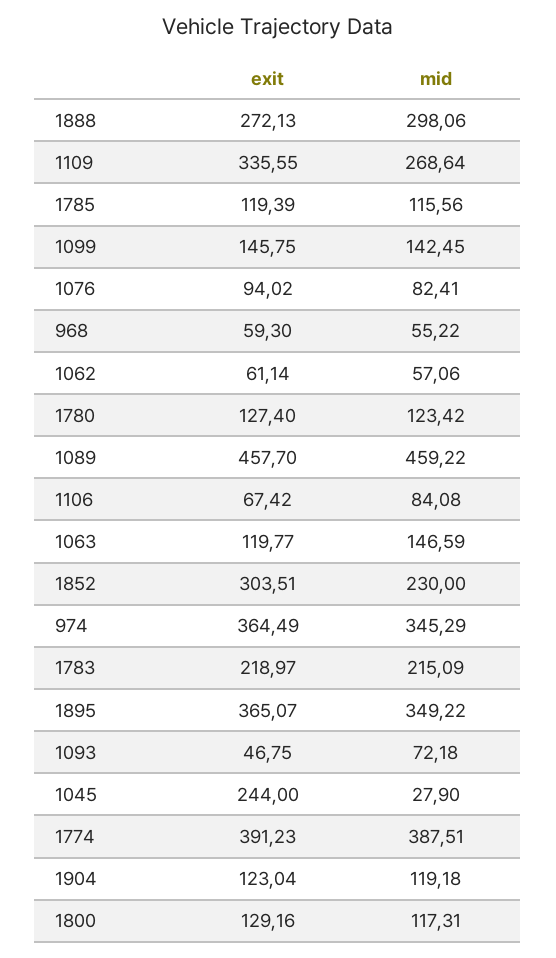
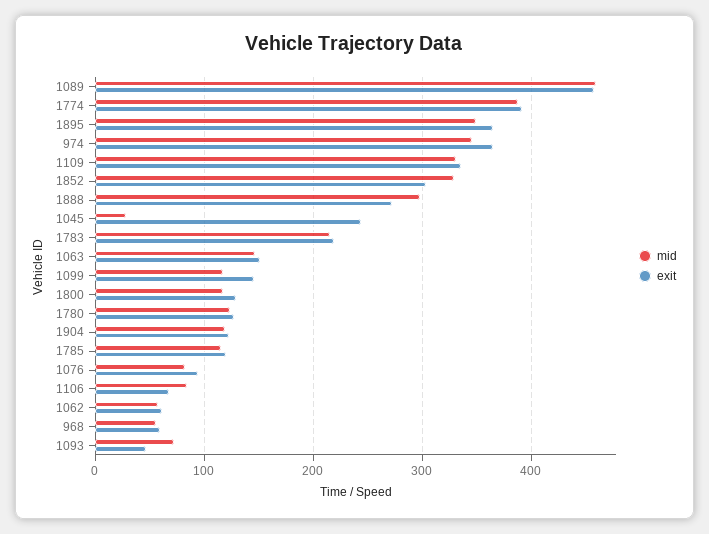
mid, 1109: 268.64 -> 330
mid, 1099: 142.45 -> 120
exit, 1063: 119.77 -> 150
mid, 1852: 230 -> 330

